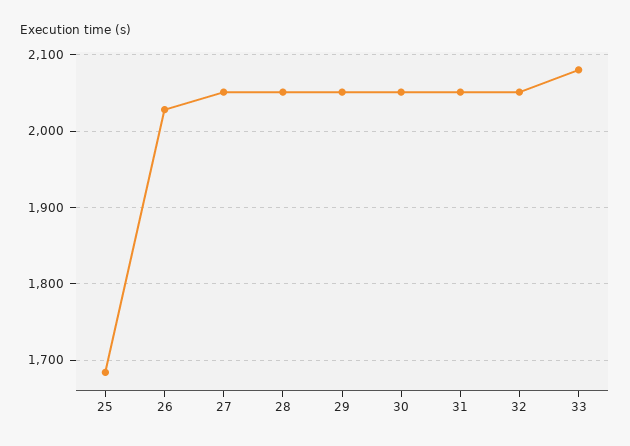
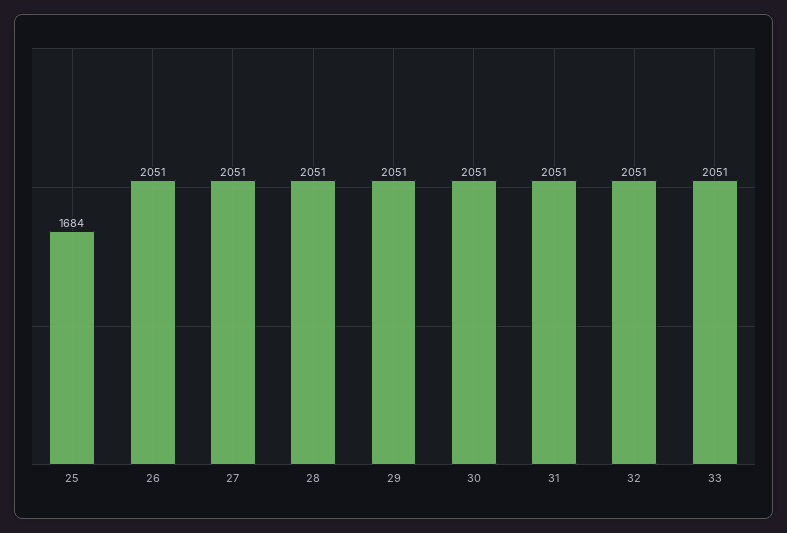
26: 2030 -> 2051
33: 2080 -> 2051

